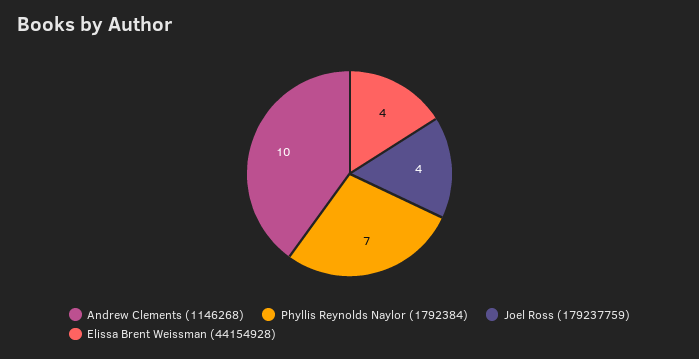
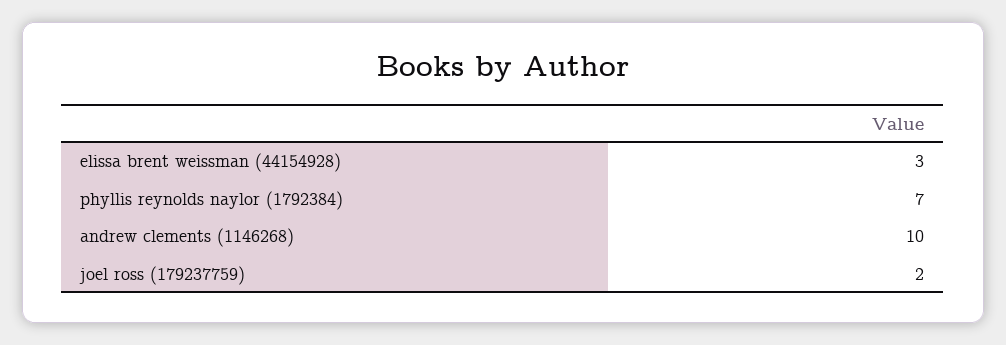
Joel Ross (179237759): 4 -> 2
Elissa Brent Weissman (44154928): 4 -> 3

